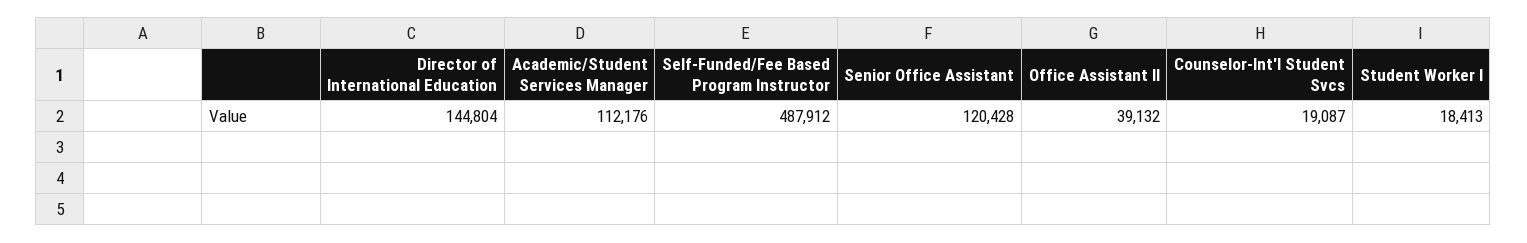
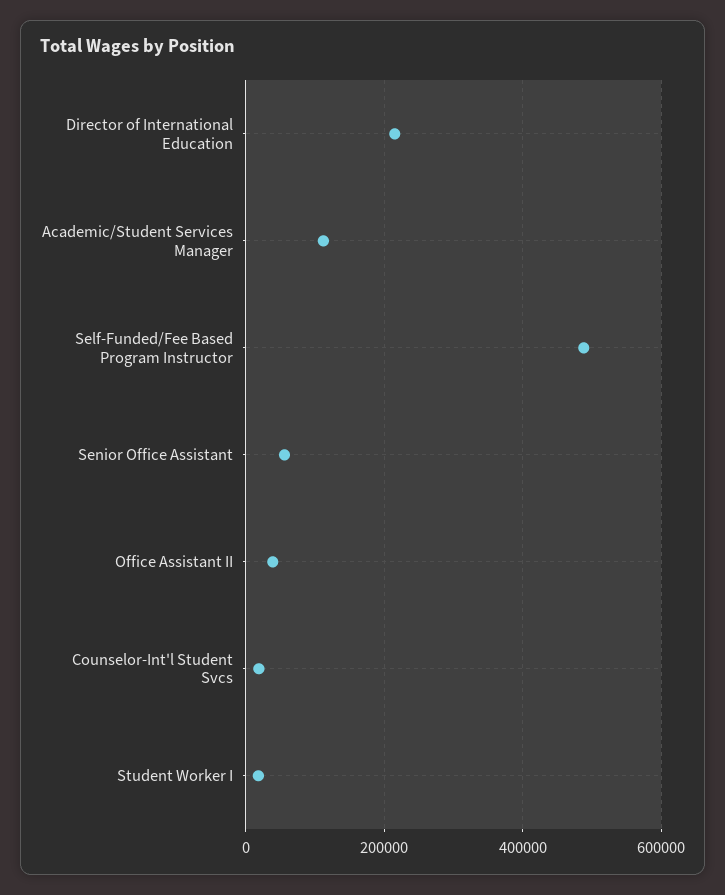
Director of International Education: 144804 -> 220000
Senior Office Assistant: 120428 -> 60000

